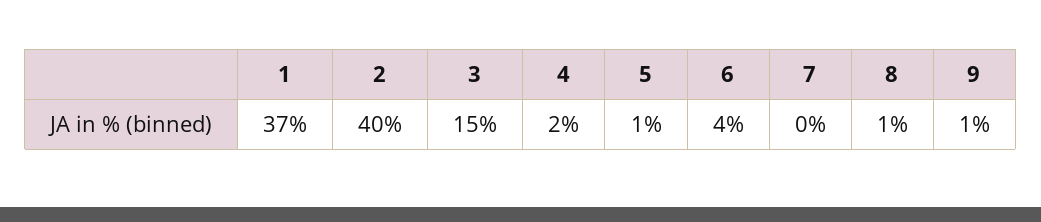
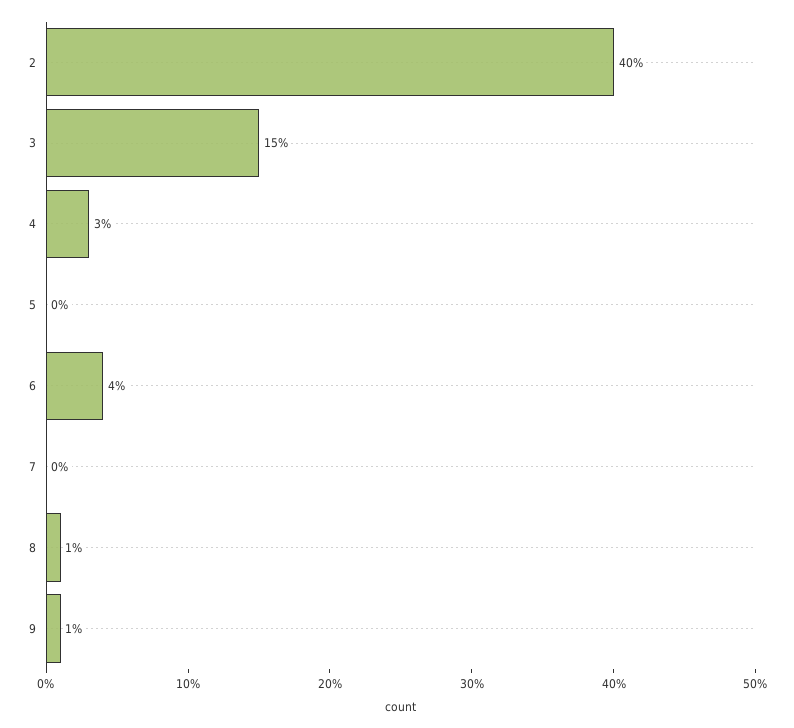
1: 37 -> none
4: 2 -> 3
5: 1 -> 0

